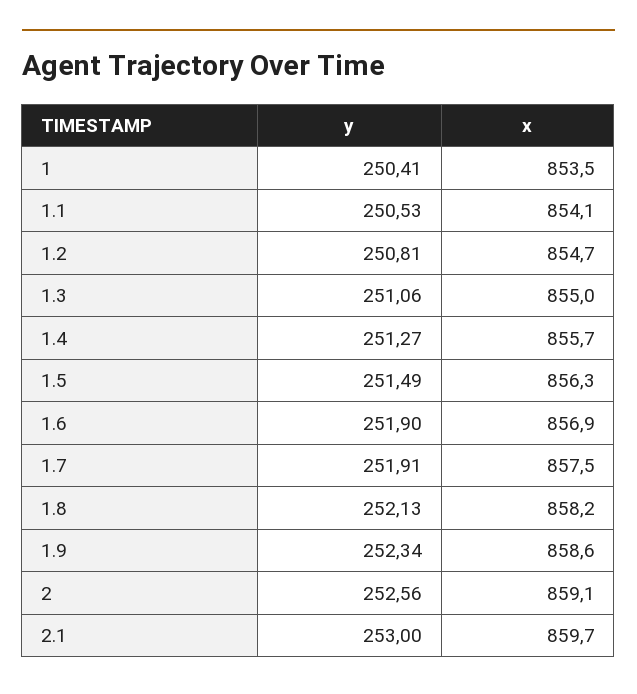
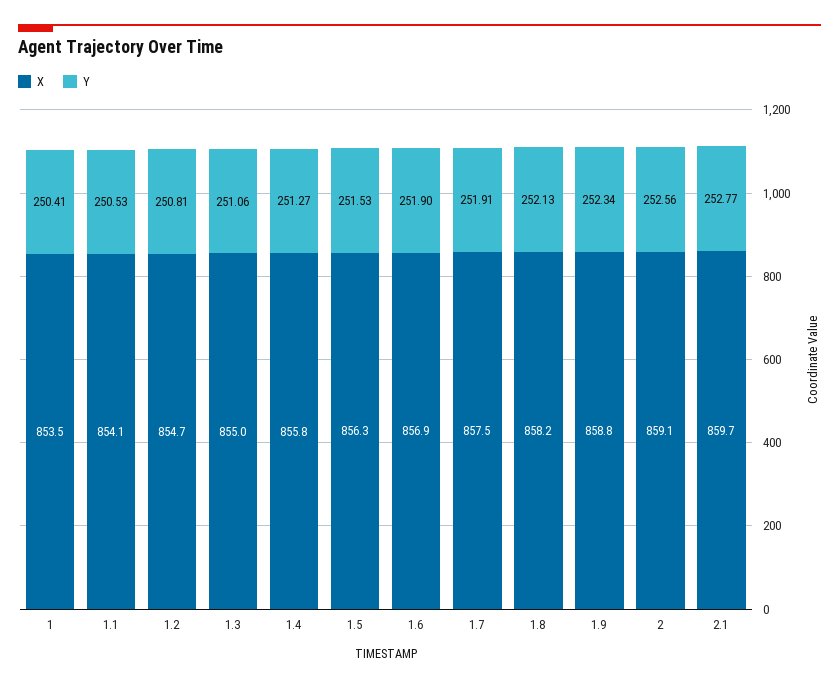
x, 1.4: 855.7 -> 855.8
y, 1.5: 251.49 -> 251.53
x, 1.9: 858.6 -> 858.8
y, 2.1: 253 -> 252.77

